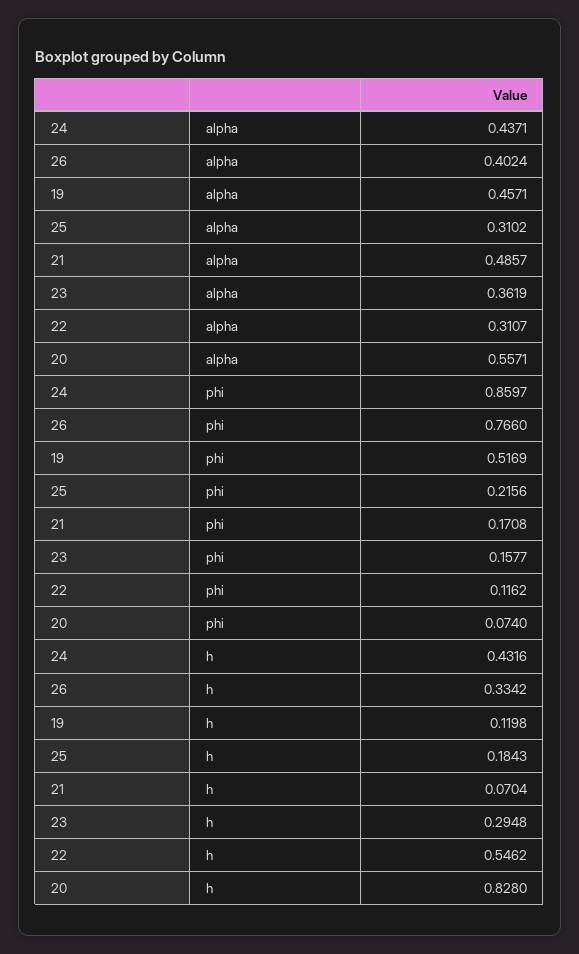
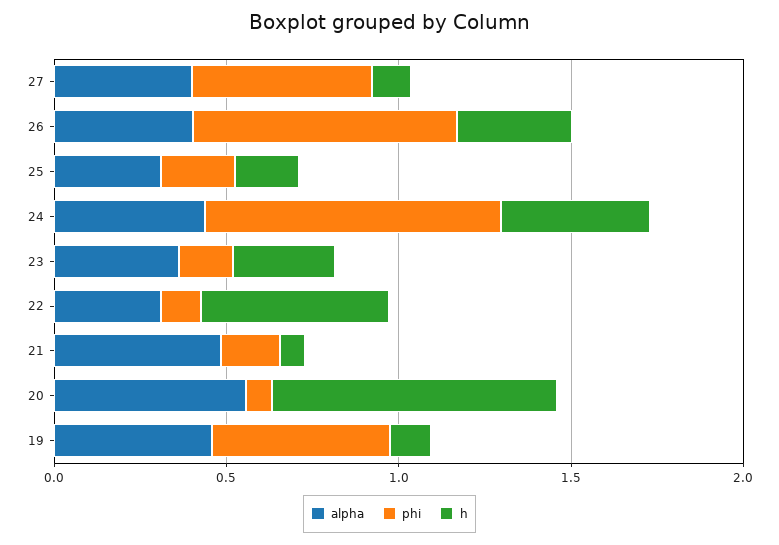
alpha, 27: none -> 0.4
phi, 27: none -> 0.5
h, 27: none -> 0.1

